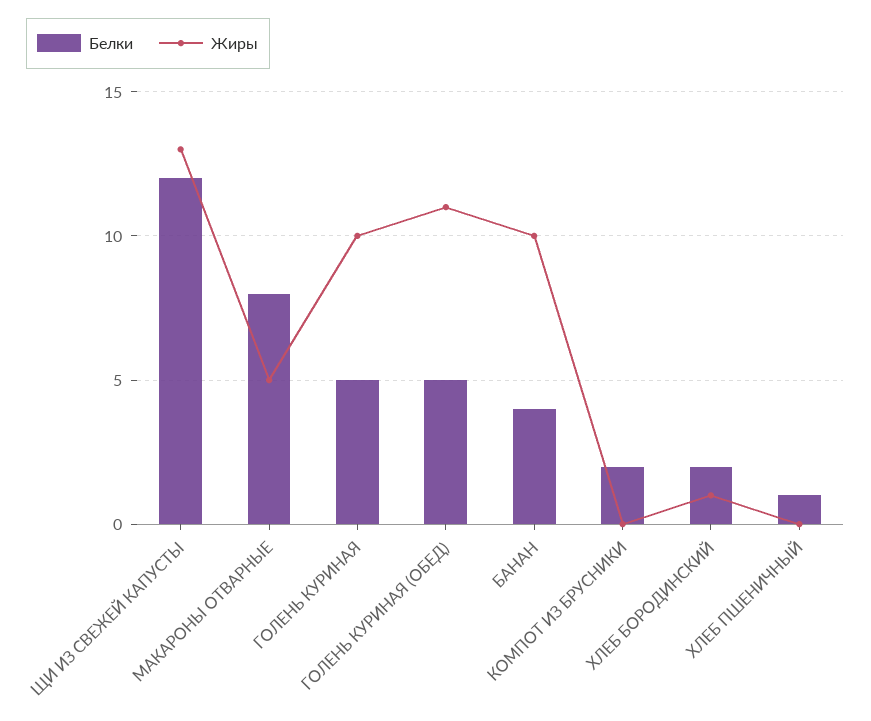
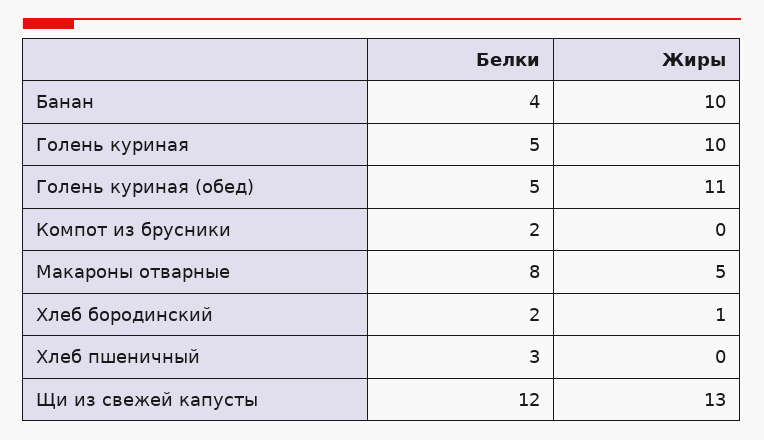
Белки, ХЛЕБ ПШЕНИЧНЫЙ: 1 -> 3

